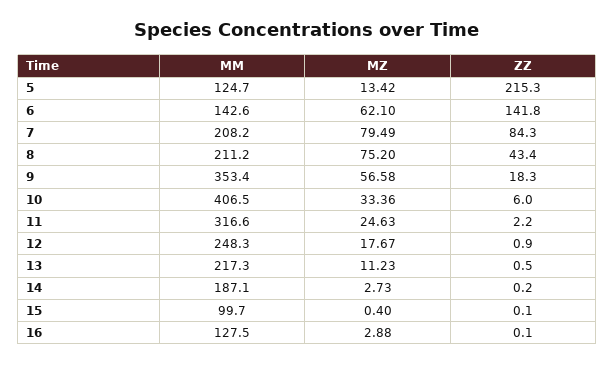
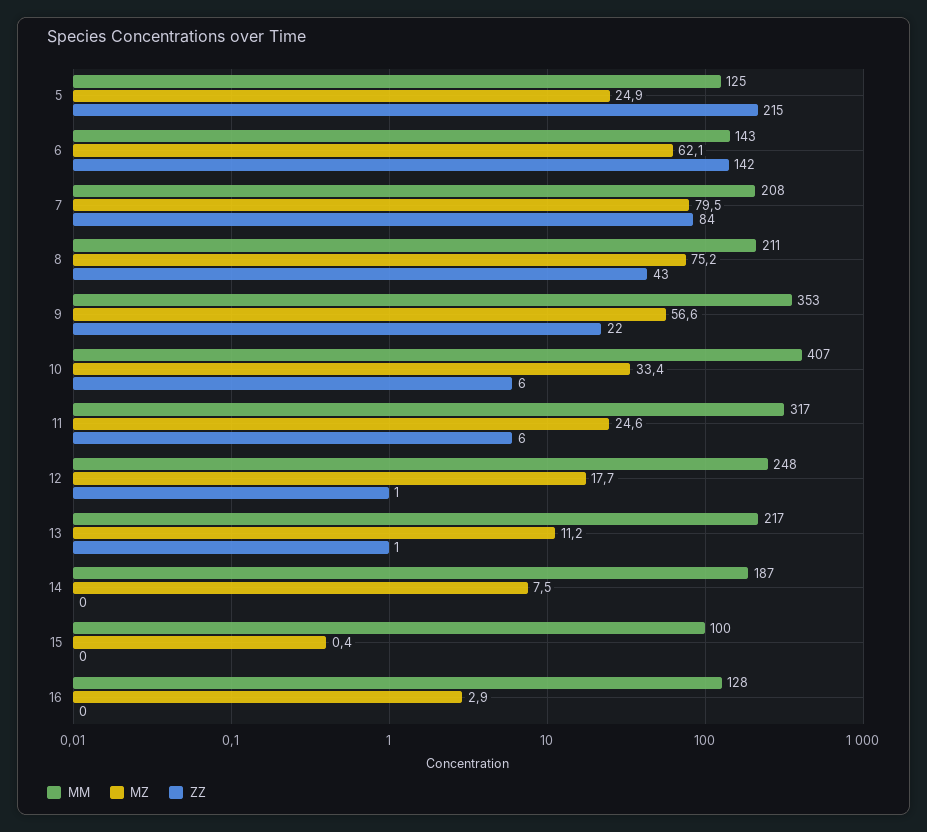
MZ, 5: 13.42 -> 24.9
ZZ, 9: 18.3 -> 22
ZZ, 11: 2.2 -> 6
MZ, 14: 2.73 -> 7.5

